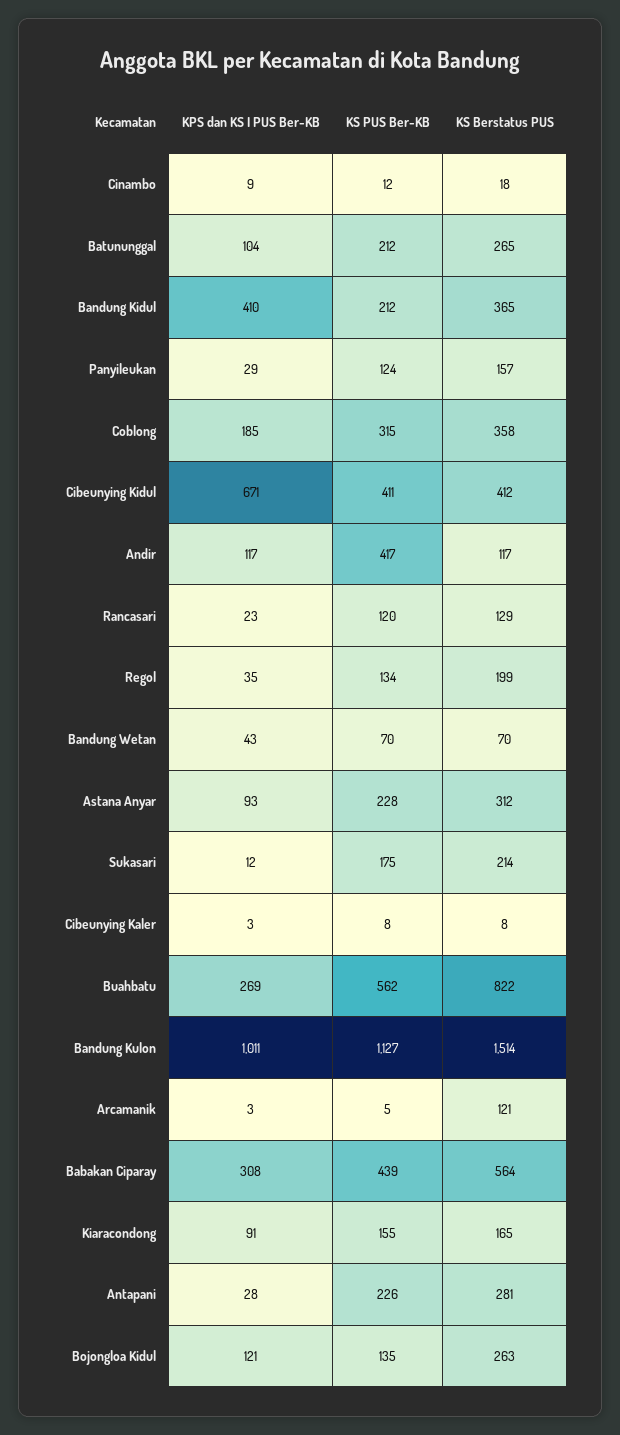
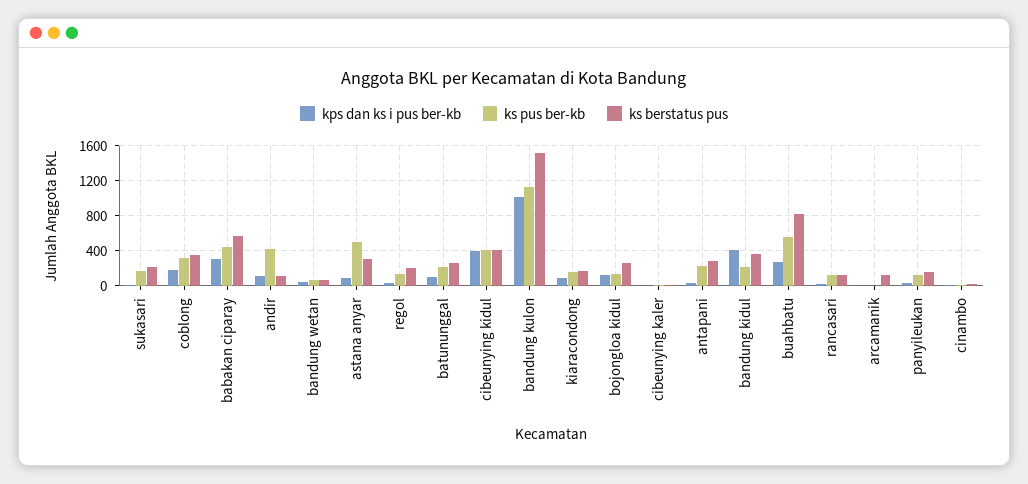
KPS dan KS I PUS Ber-KB, Cibeunying Kidul: 671 -> 400
KS PUS Ber-KB, Astana Anyar: 228 -> 500

